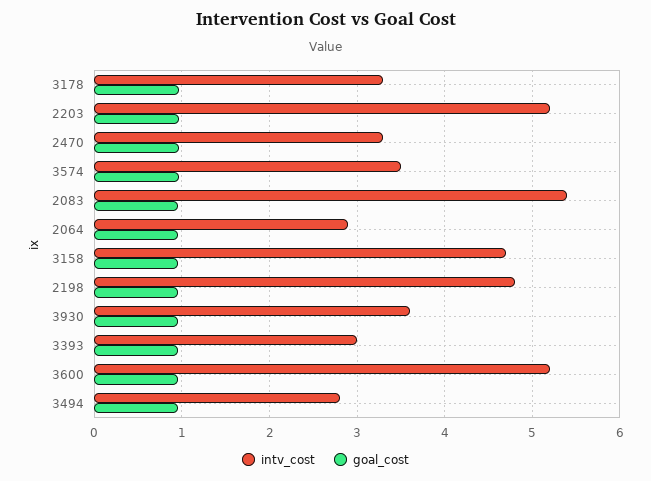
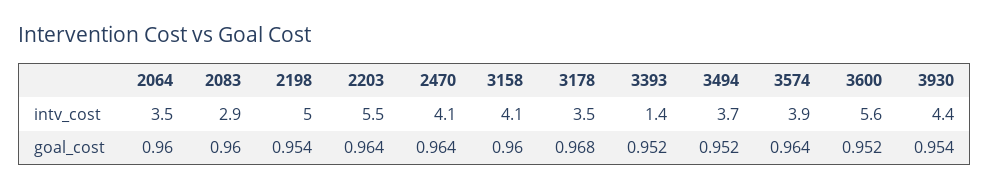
intv_cost, 3178: 3.3 -> 3.5
intv_cost, 2203: 5.2 -> 5.5
intv_cost, 2470: 3.3 -> 4.1
intv_cost, 3574: 3.5 -> 3.9
intv_cost, 2083: 5.4 -> 2.9
intv_cost, 2064: 2.9 -> 3.5
intv_cost, 3158: 4.7 -> 4.1
intv_cost, 2198: 4.8 -> 5
intv_cost, 3930: 3.6 -> 4.4
intv_cost, 3393: 3 -> 1.4
intv_cost, 3600: 5.2 -> 5.6
intv_cost, 3494: 2.8 -> 3.7

